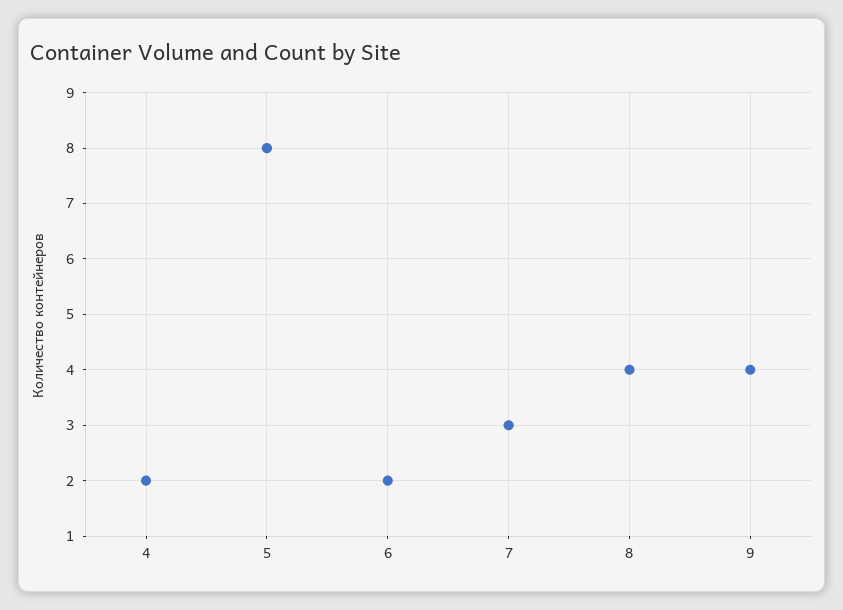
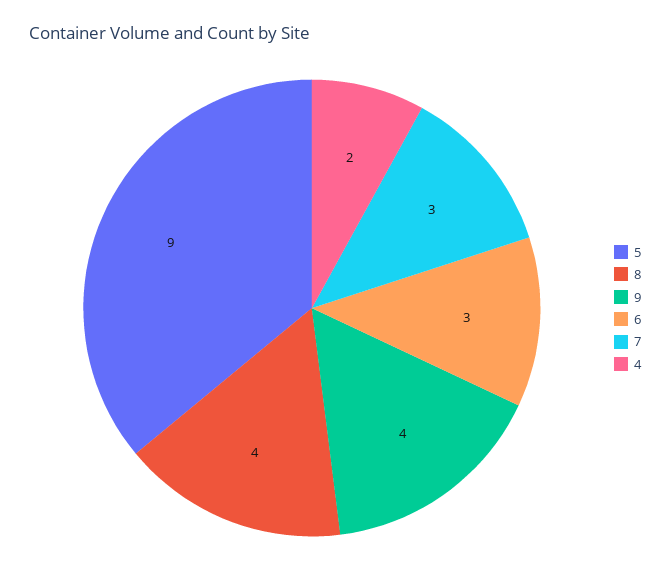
5: 8 -> 9
6: 2 -> 3

